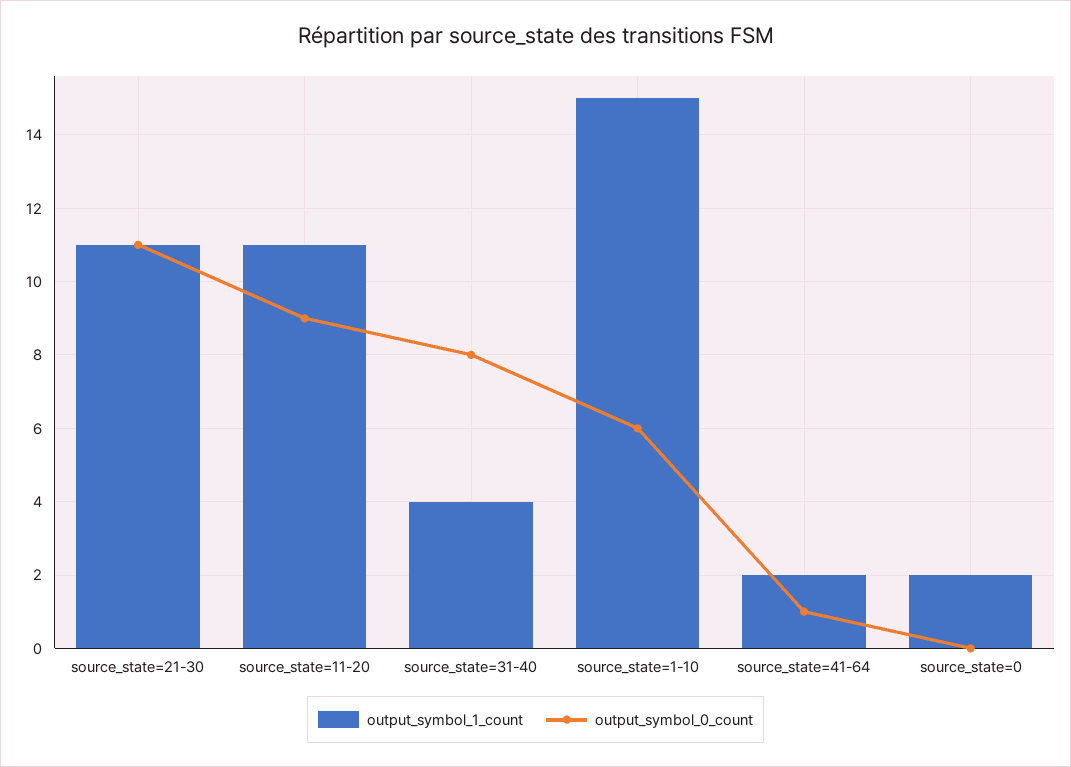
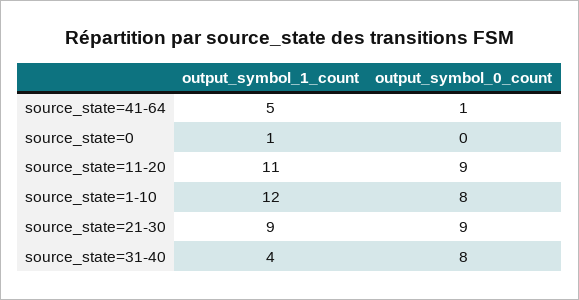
output_symbol_1_count, source_state=21-30: 11 -> 9
output_symbol_0_count, source_state=21-30: 11 -> 9
output_symbol_1_count, source_state=1-10: 15 -> 12
output_symbol_0_count, source_state=1-10: 6 -> 8
output_symbol_1_count, source_state=41-64: 2 -> 5
output_symbol_1_count, source_state=0: 2 -> 1

